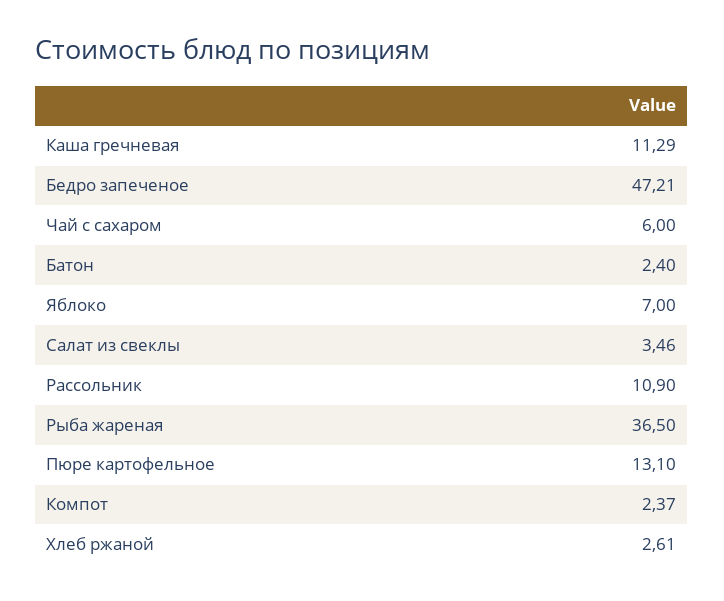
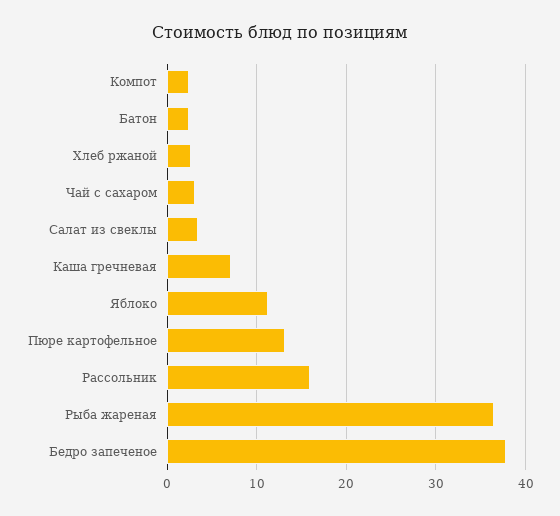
Каша гречневая: 11.29 -> 7
Бедро запеченое: 47.21 -> 38
Чай с сахаром: 6 -> 3
Яблоко: 7 -> 11
Рассольник: 10.9 -> 16

